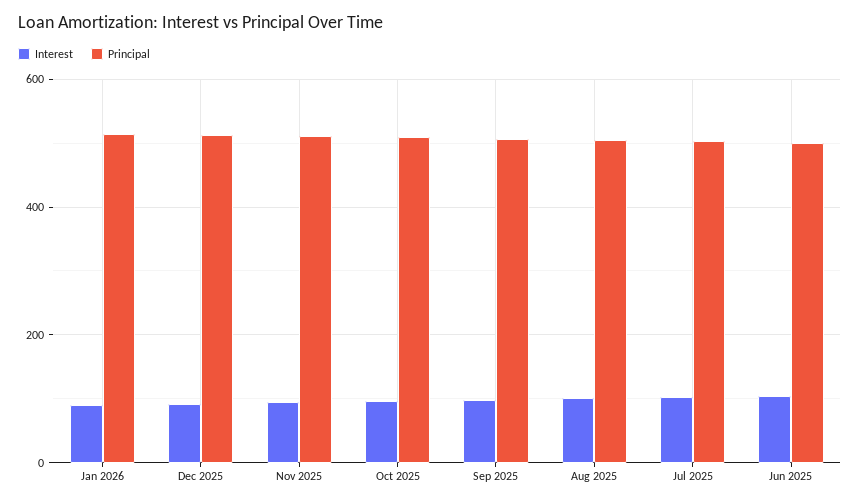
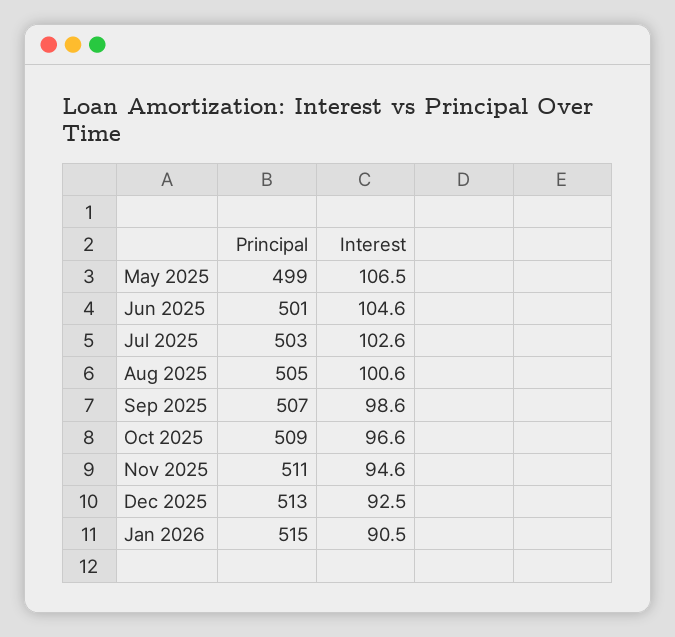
Principal, May 2025: none -> 499
Interest, May 2025: none -> 106.5

